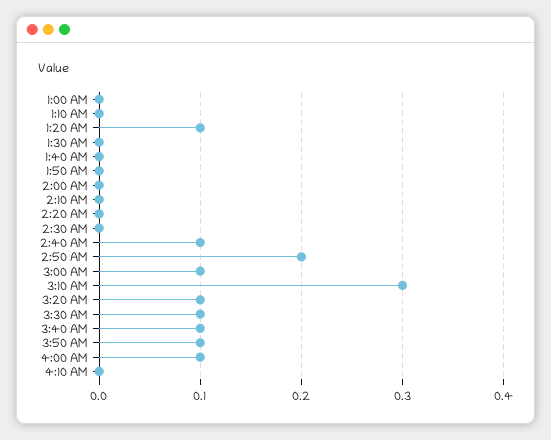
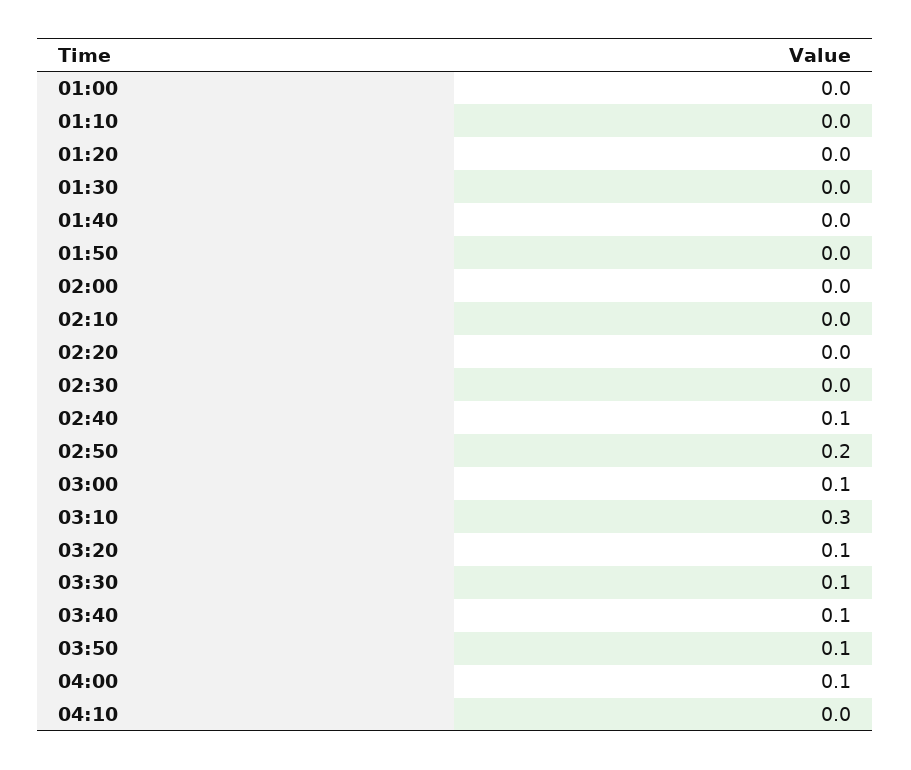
1:20 AM: 0.1 -> 0

